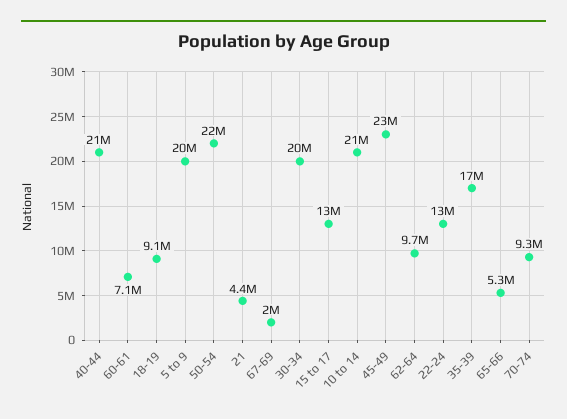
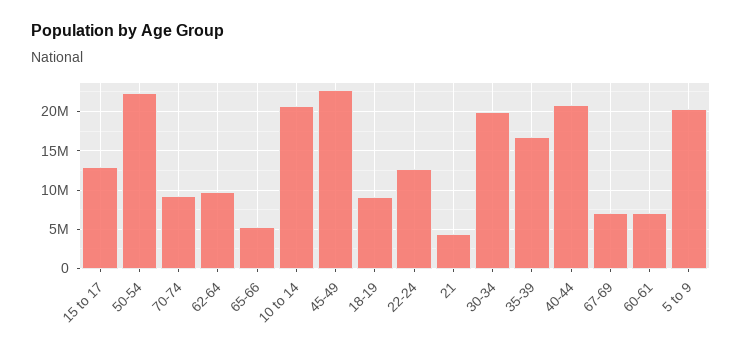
67-69: 2000000 -> 7000000

